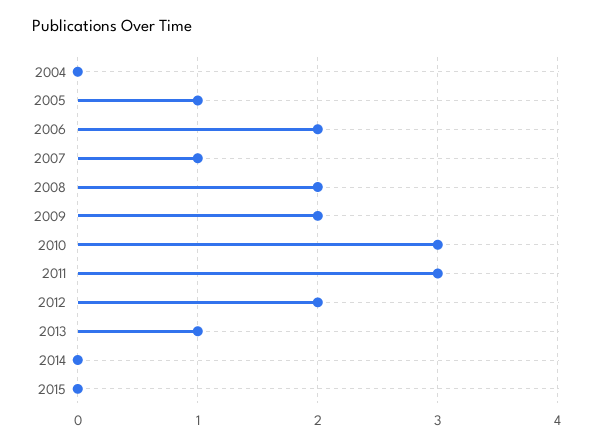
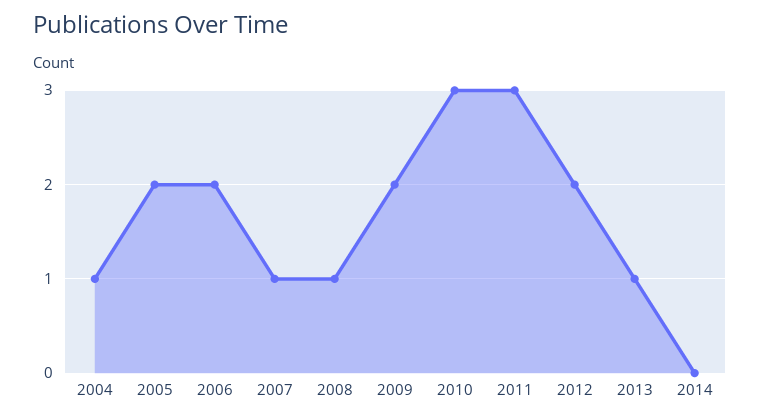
2004: 0 -> 1
2005: 1 -> 2
2008: 2 -> 1
2015: 0 -> none

